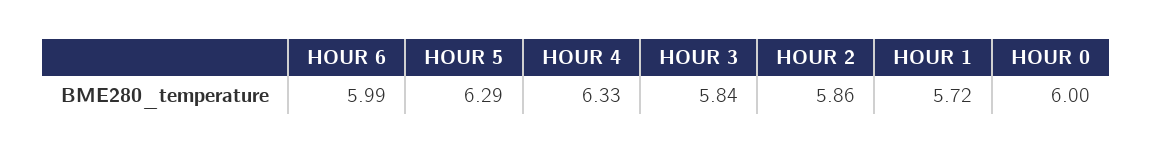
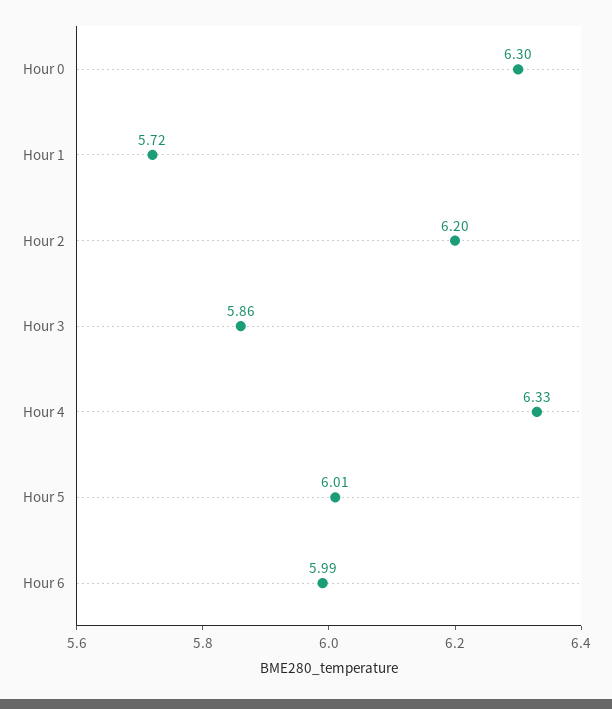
HOUR 5: 6.29 -> 6.01
HOUR 3: 5.84 -> 5.86
HOUR 2: 5.86 -> 6.2
HOUR 0: 6 -> 6.3

